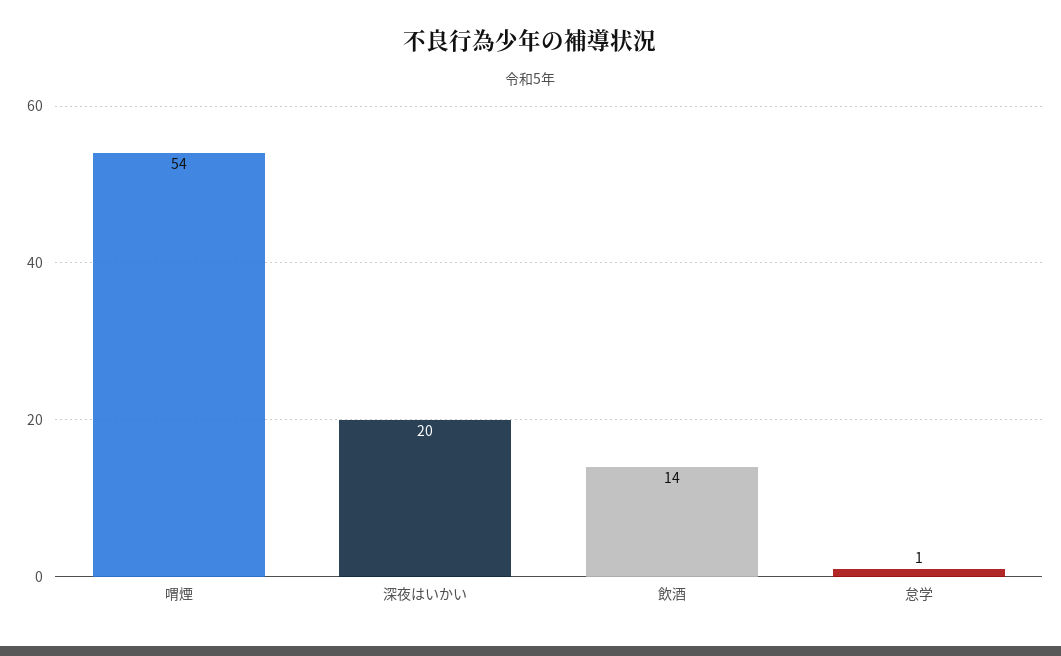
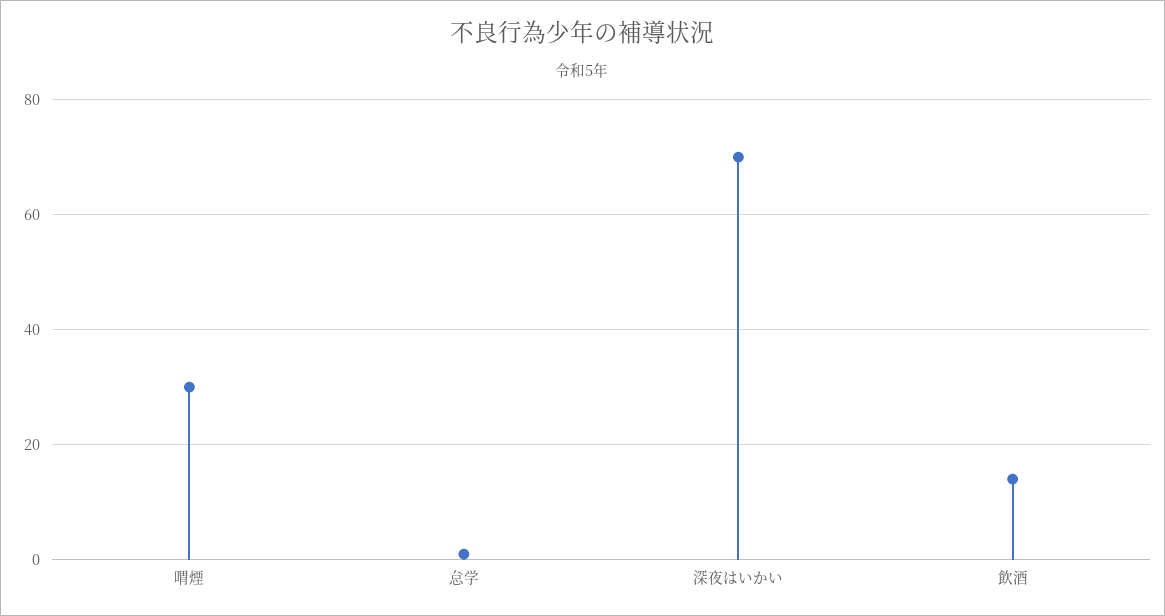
喟煙: 54 -> 30
深夜はいかい: 20 -> 70

